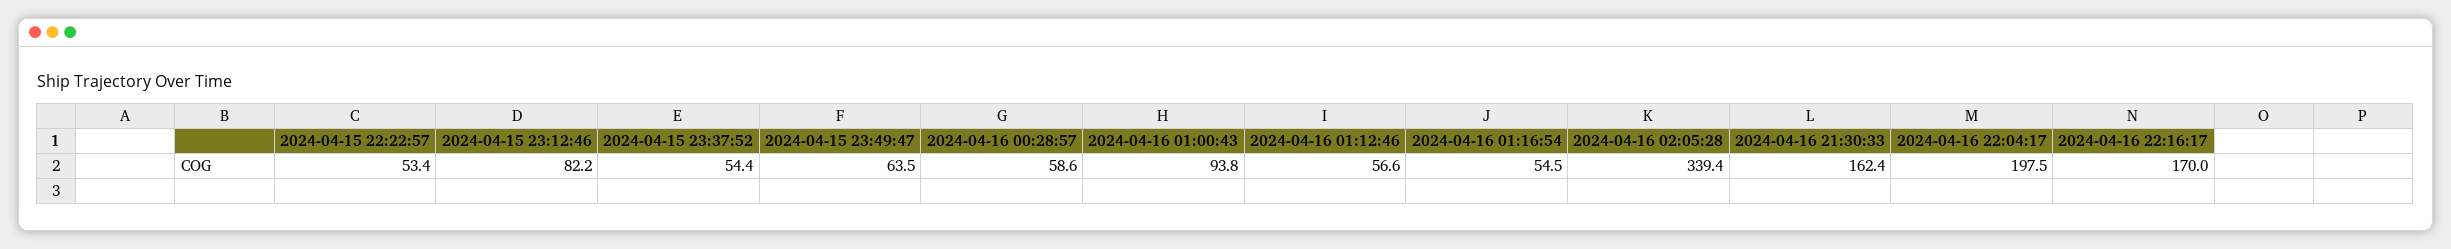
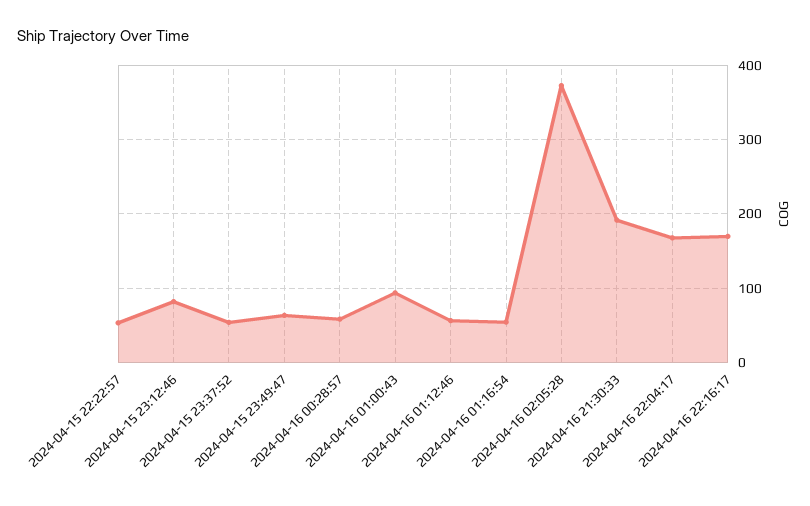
2024-04-16 02:05:28: 339.4 -> 370
2024-04-16 21:30:33: 162.4 -> 190
2024-04-16 22:04:17: 197.5 -> 170

